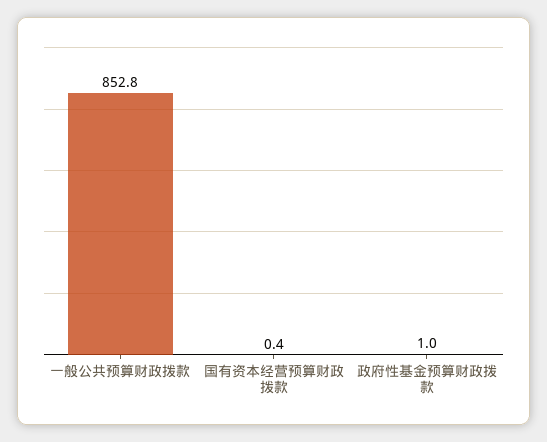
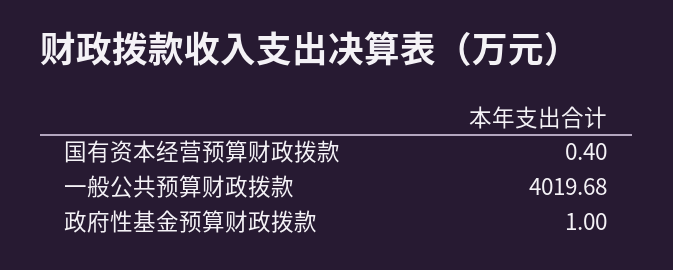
一般公共预算财政拨款: 852.8 -> 4019.68

